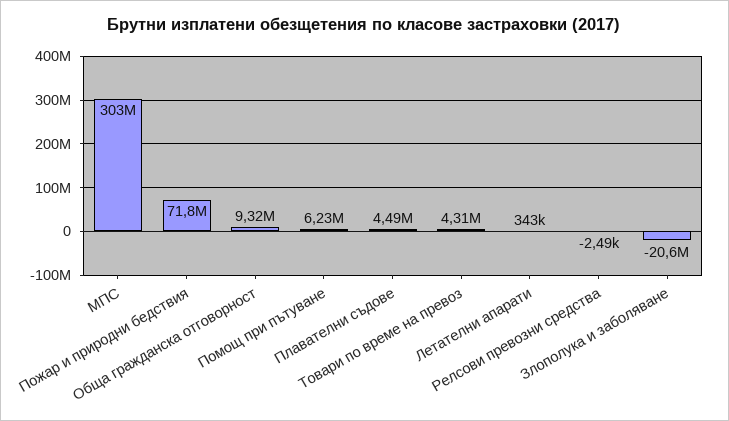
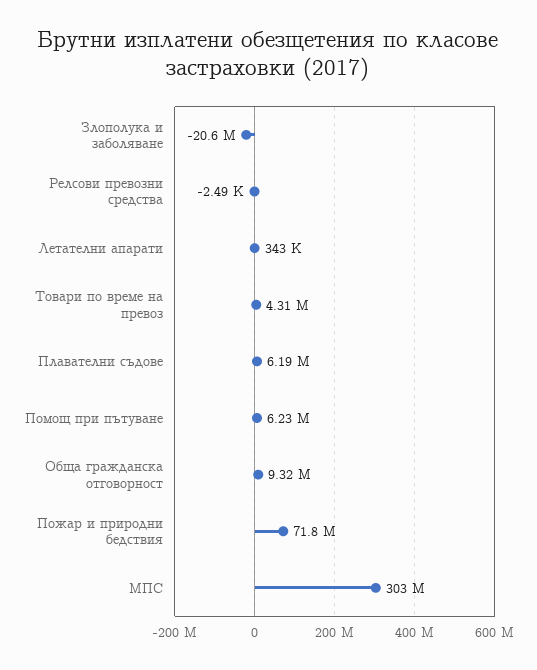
Плавателни съдове: 4490000 -> 6190000

